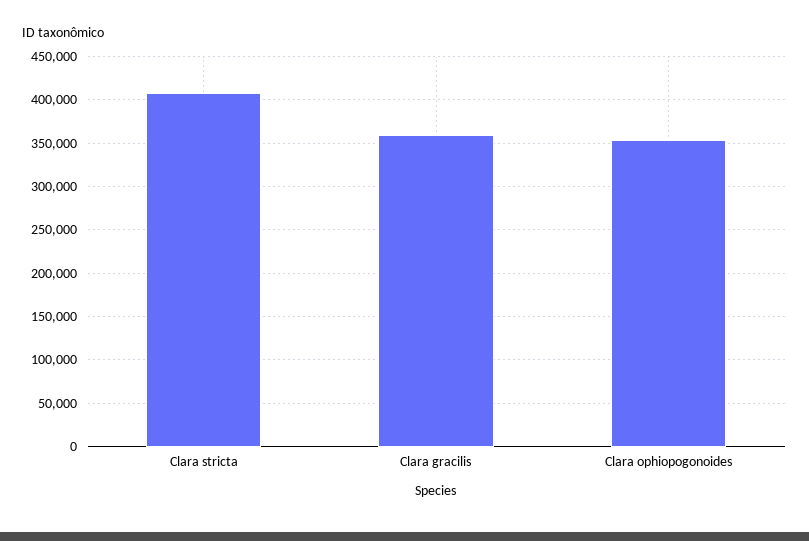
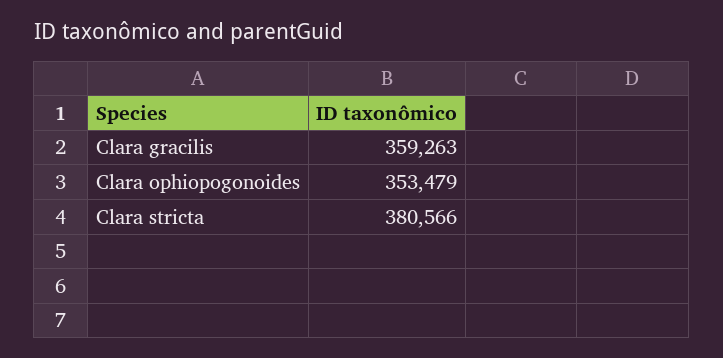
Clara stricta: 410000 -> 380566

